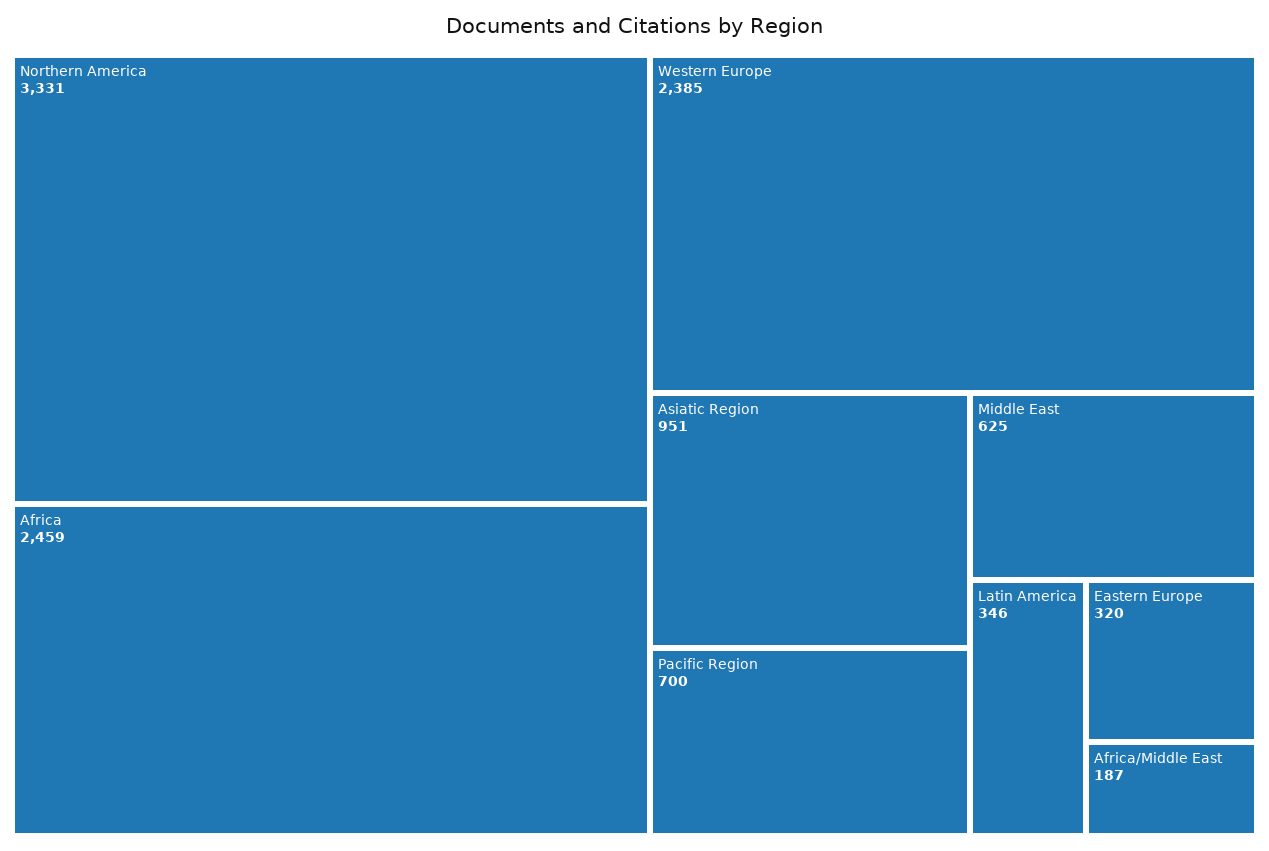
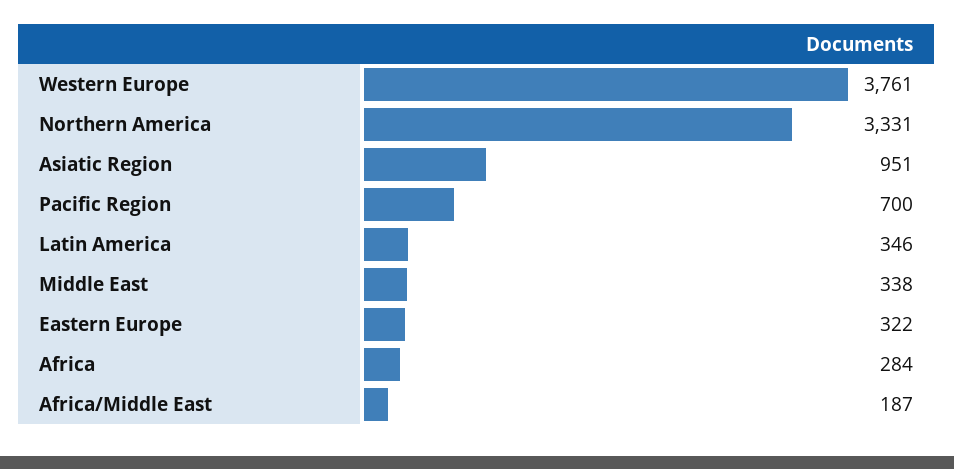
Africa: 2459 -> 284
Western Europe: 2385 -> 3761
Middle East: 625 -> 338
Eastern Europe: 320 -> 322

